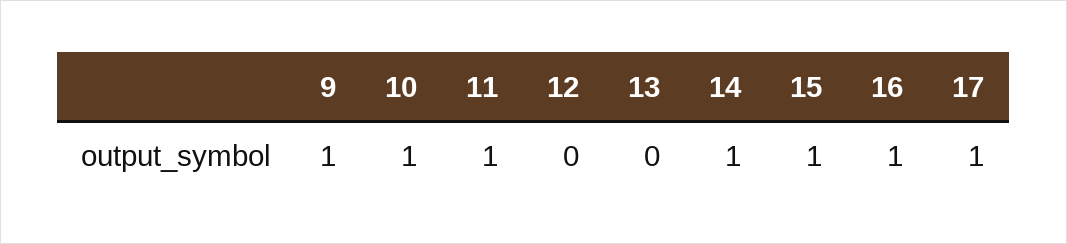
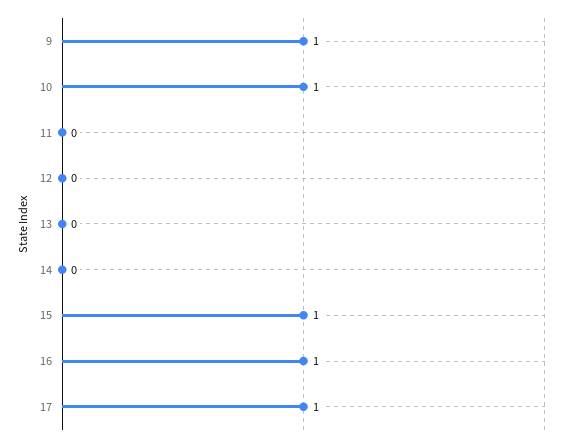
11: 1 -> 0
14: 1 -> 0

